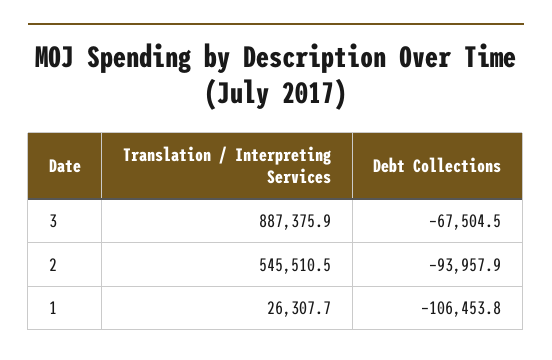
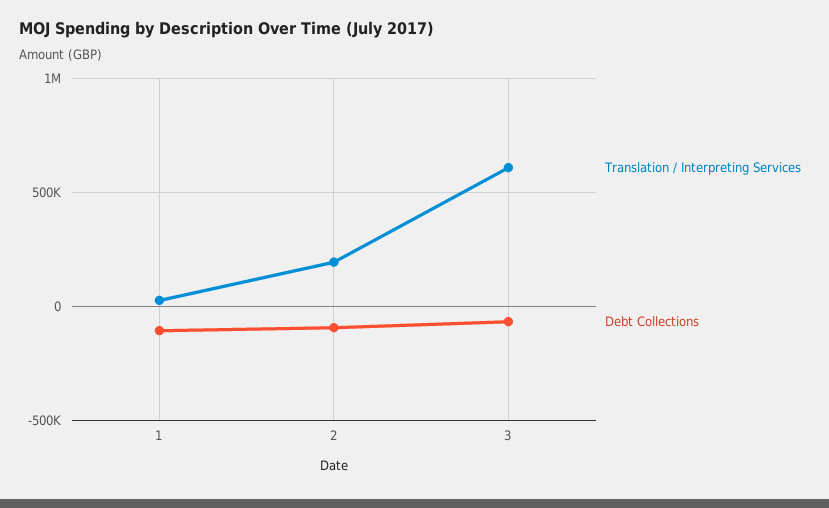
Translation / Interpreting Services, 3: 887375.9 -> 600000
Translation / Interpreting Services, 2: 545510.5 -> 200000

